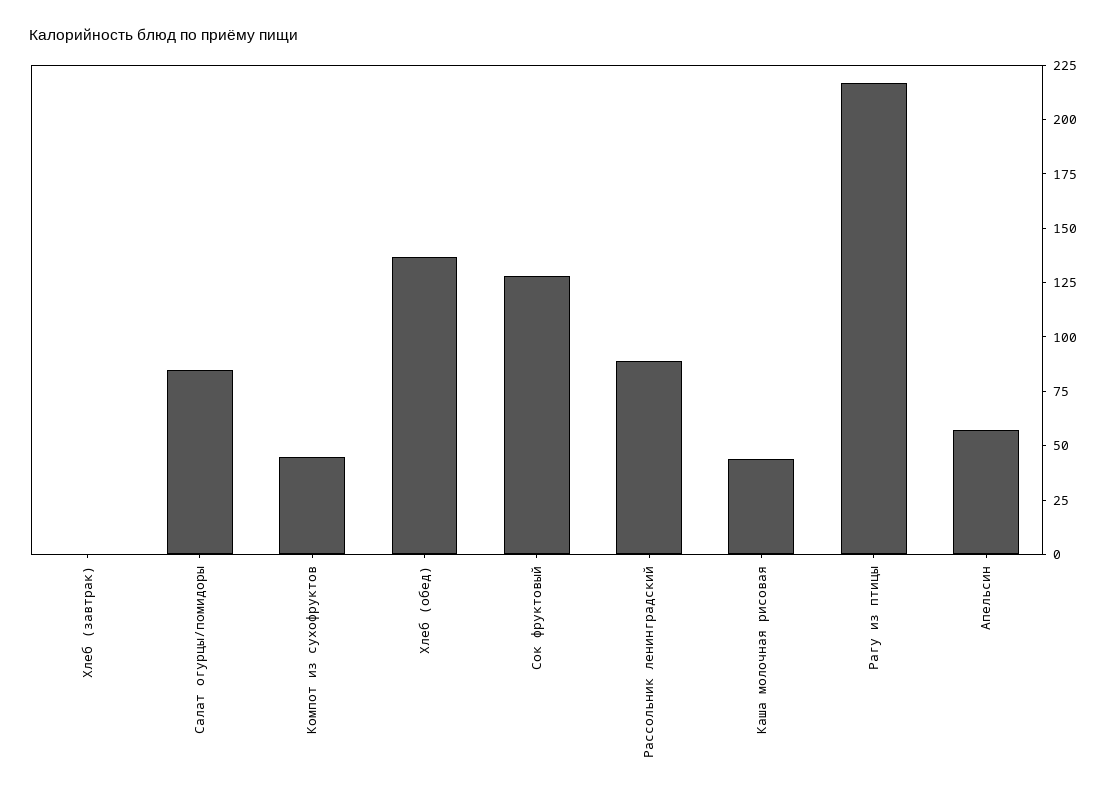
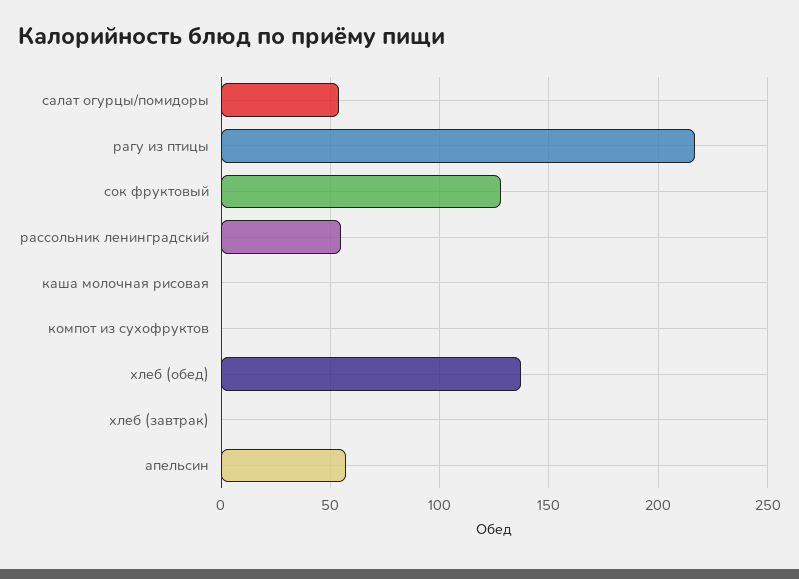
Салат огурцы/помидоры: 85 -> 55
Компот из сухофруктов: 45 -> 0
Рассольник ленинградский: 90 -> 55
Каша молочная рисовая: 45 -> 0

